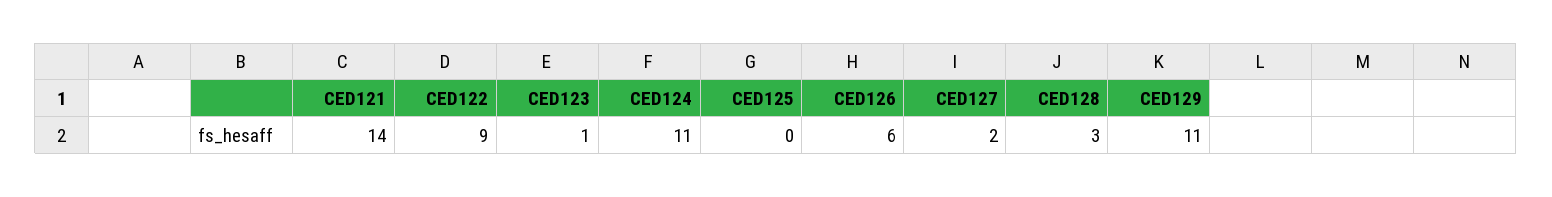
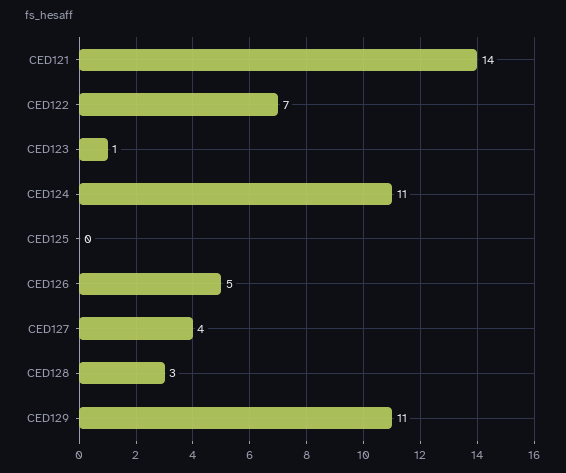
CED122: 9 -> 7
CED126: 6 -> 5
CED127: 2 -> 4

